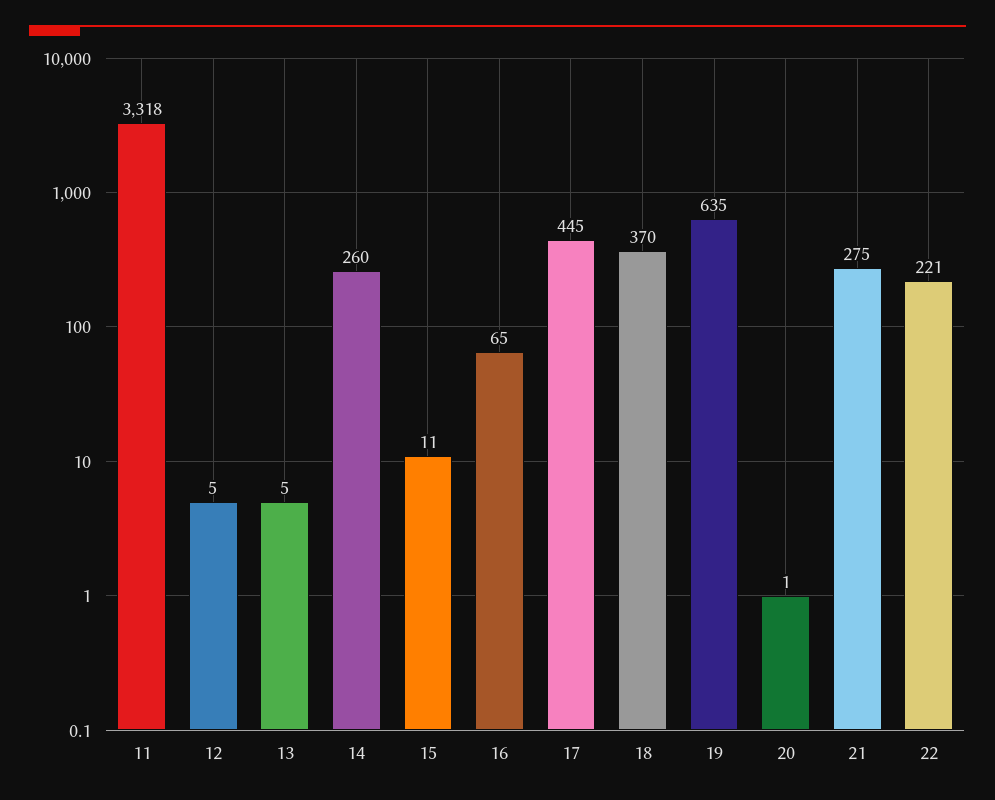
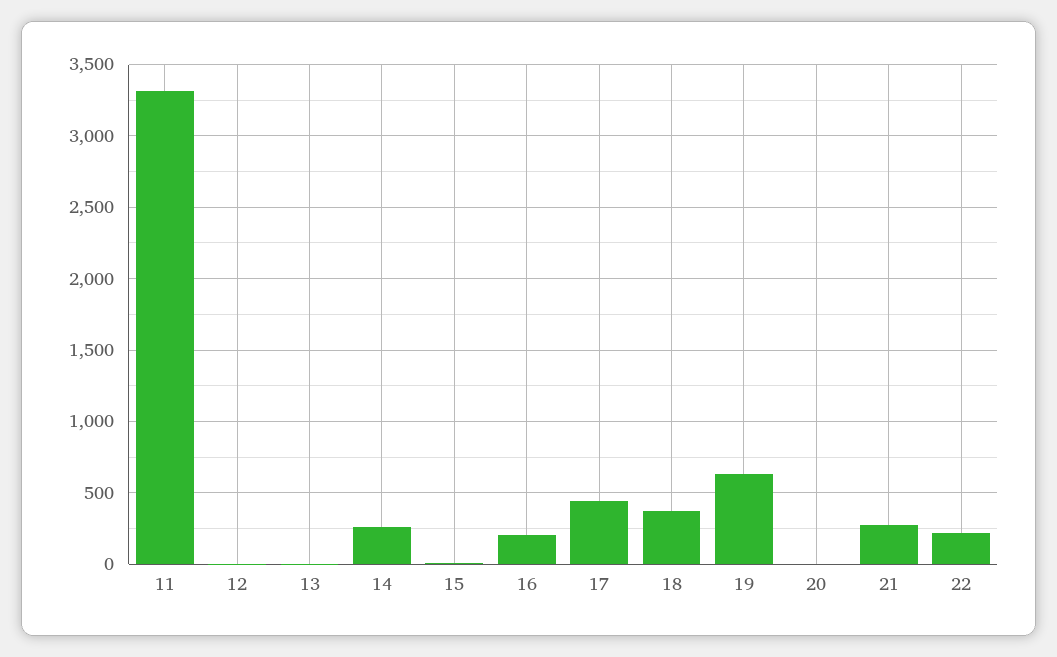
16: 65 -> 200

